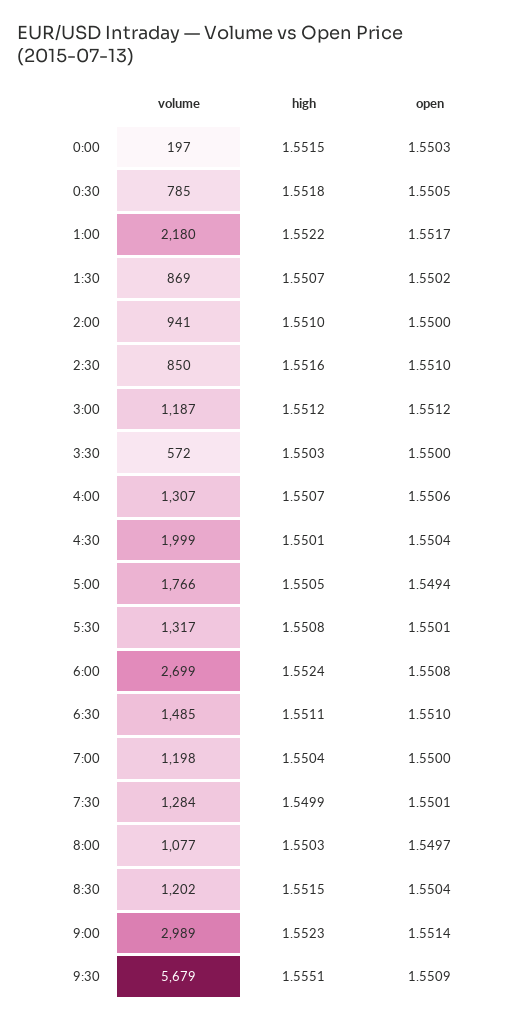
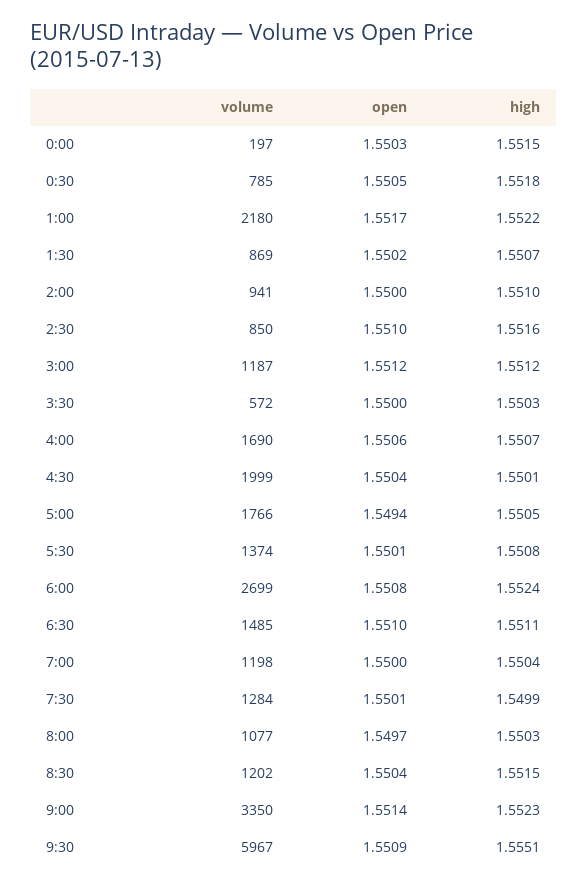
volume, 4:00: 1307 -> 1690
volume, 5:30: 1317 -> 1374
volume, 9:00: 2989 -> 3350
volume, 9:30: 5679 -> 5967

